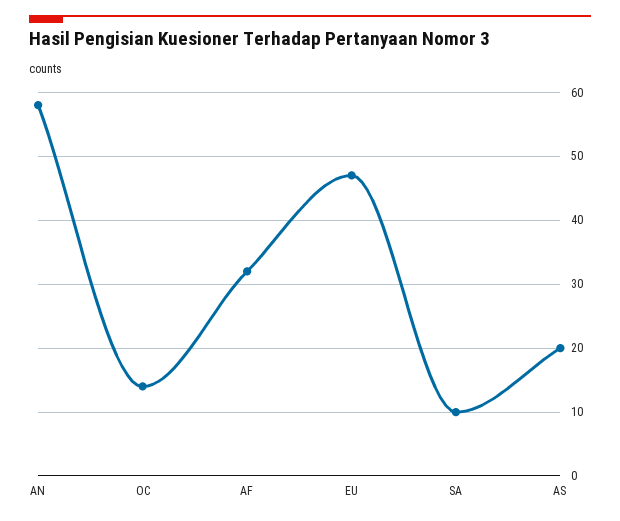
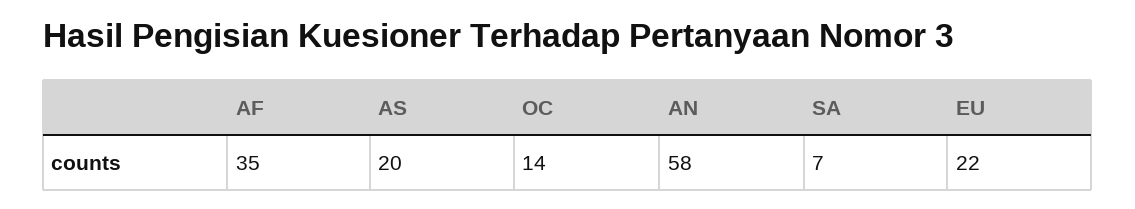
AF: 32 -> 35
EU: 47 -> 22
SA: 10 -> 7

